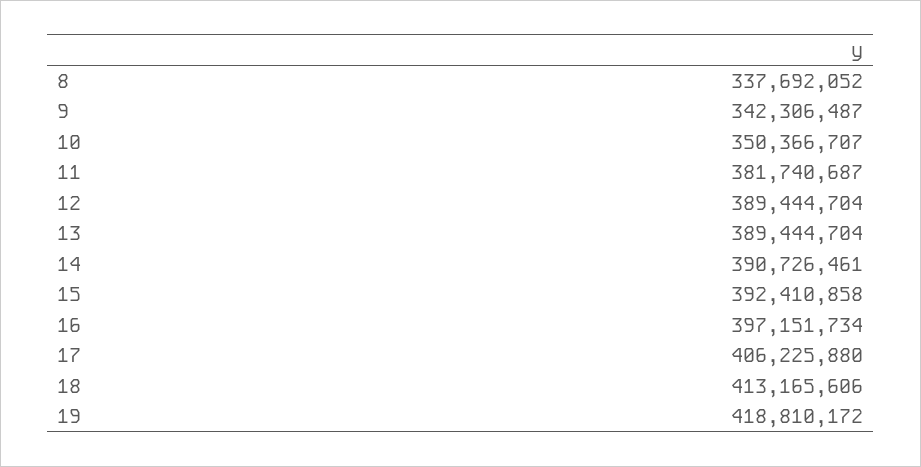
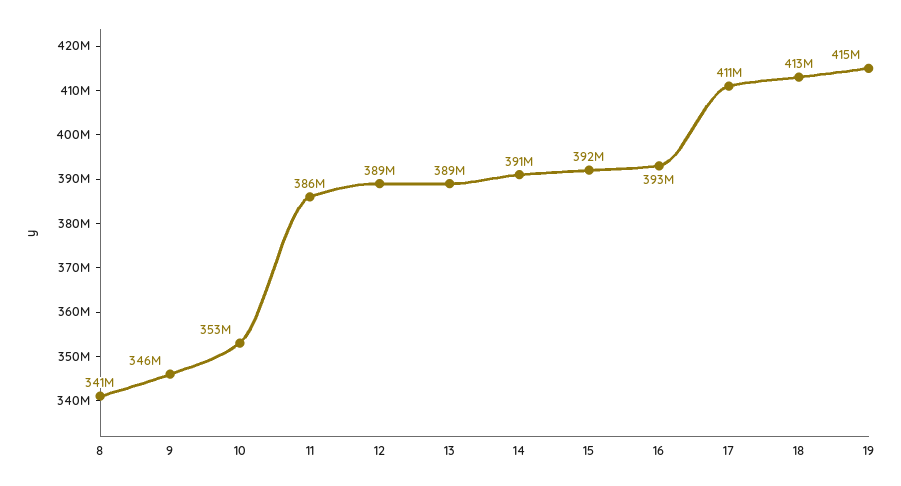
8: 337692052 -> 341000000
9: 342306487 -> 346000000
10: 350366707 -> 353000000
11: 381740687 -> 386000000
16: 397151734 -> 393000000
17: 406225880 -> 411000000
19: 418810172 -> 415000000

